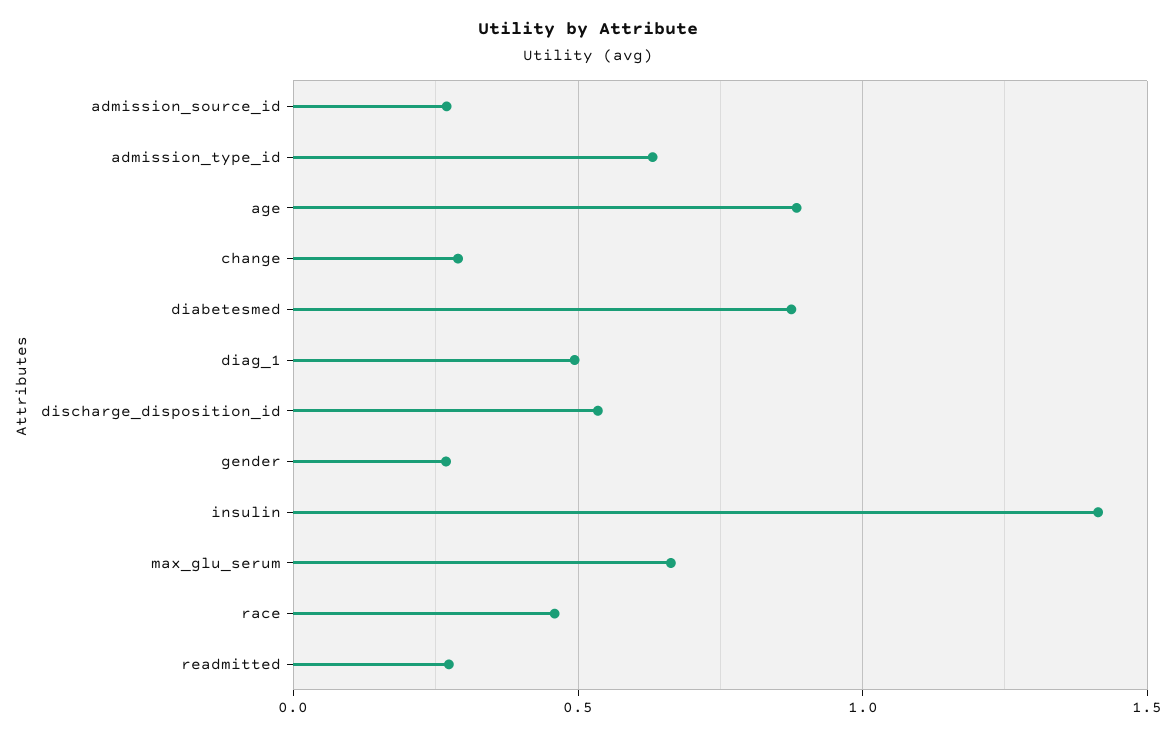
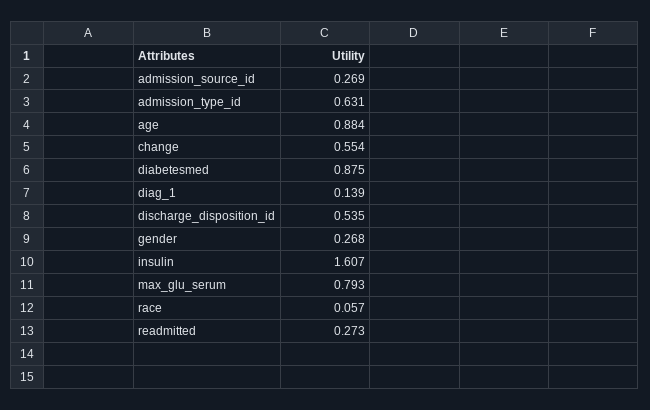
change: 0.3 -> 0.554
diag_1: 0.5 -> 0.139
insulin: 1.4 -> 1.607
max_glu_serum: 0.65 -> 0.793
race: 0.45 -> 0.057

